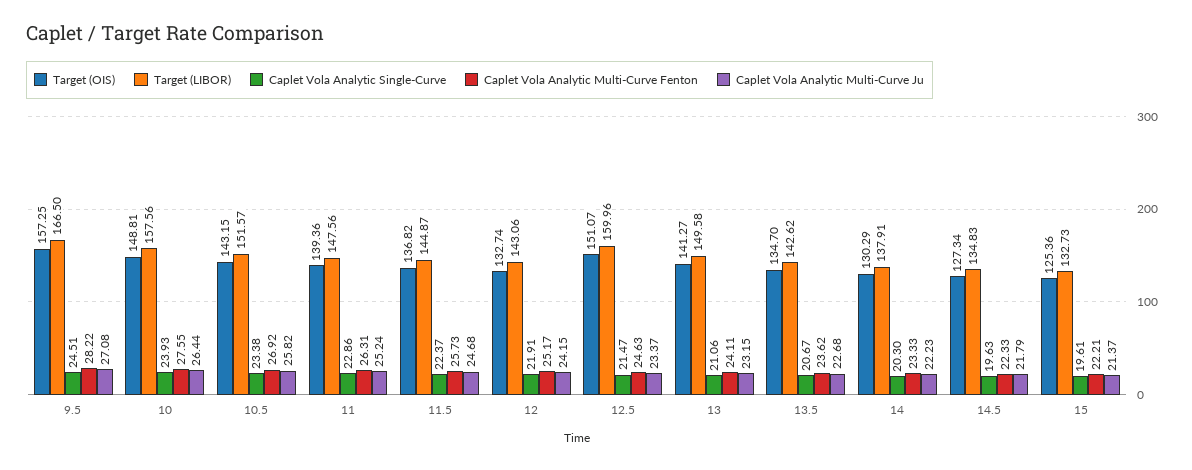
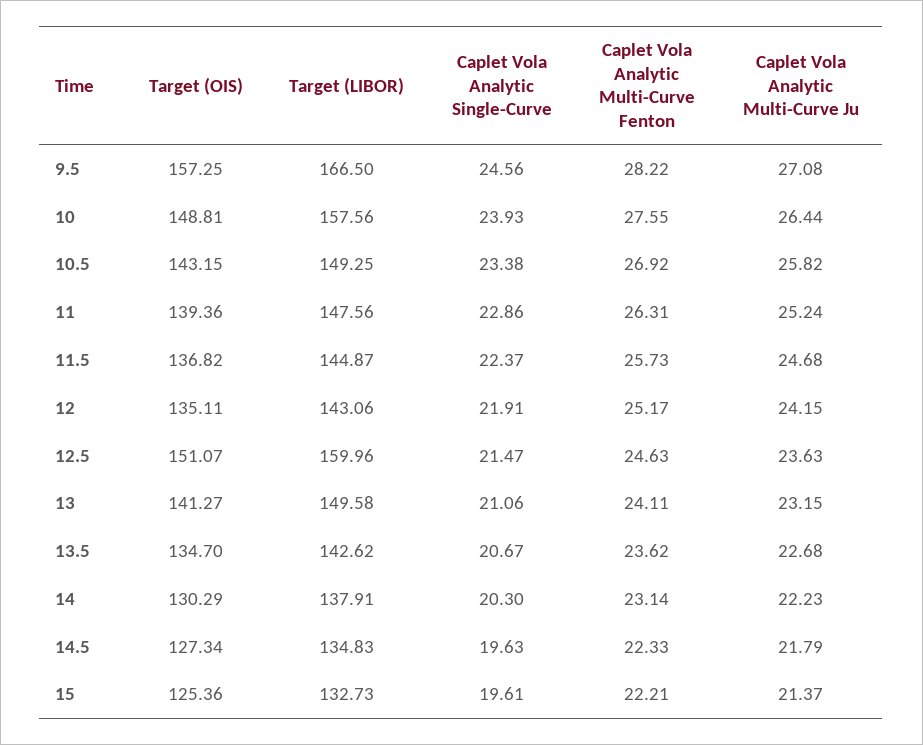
Caplet Vola Analytic Single-Curve, 9.5: 24.51 -> 24.56
Target (LIBOR), 10.5: 151.57 -> 149.25
Target (OIS), 12: 132.74 -> 135.11
Caplet Vola Analytic Multi-Curve Ju, 12.5: 23.37 -> 23.63
Caplet Vola Analytic Multi-Curve Fenton, 14: 23.33 -> 23.14

